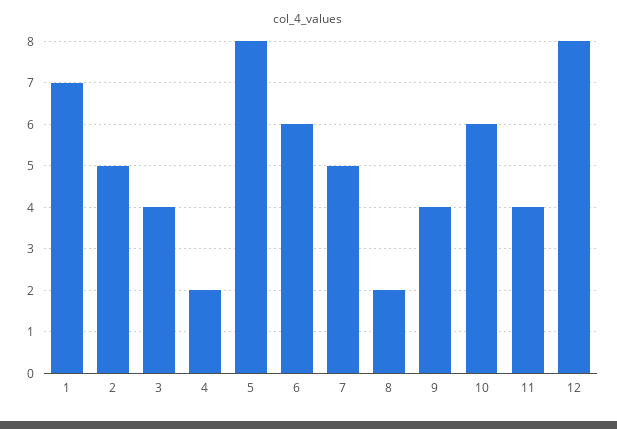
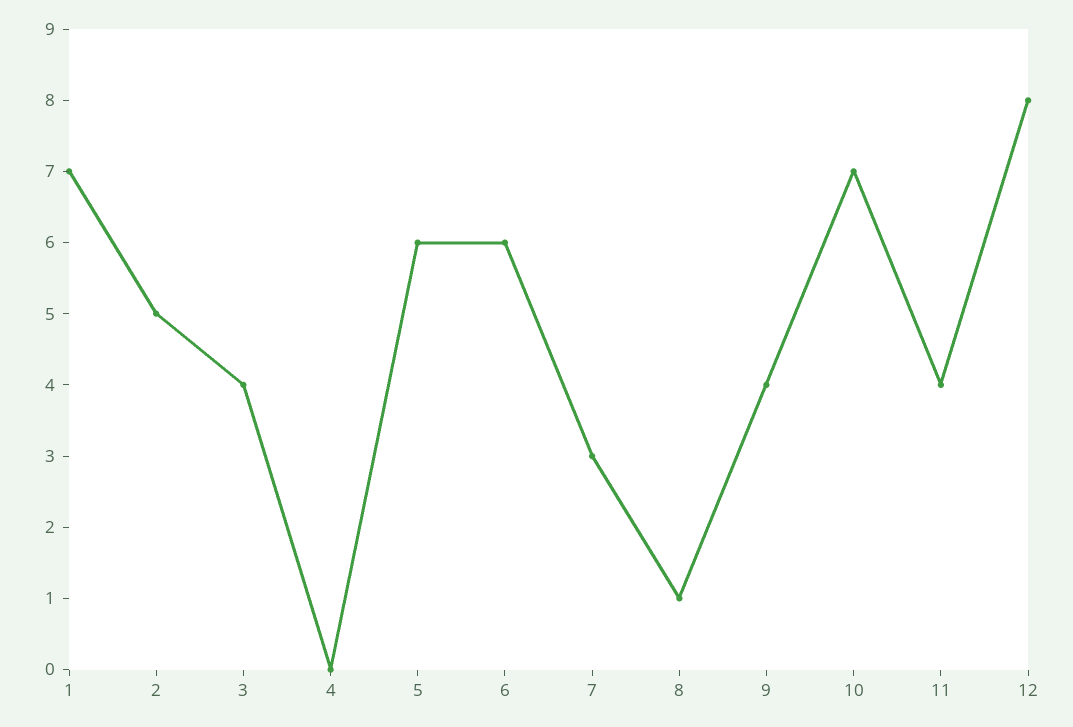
4: 2 -> 0
5: 8 -> 6
7: 5 -> 3
8: 2 -> 1
10: 6 -> 7

